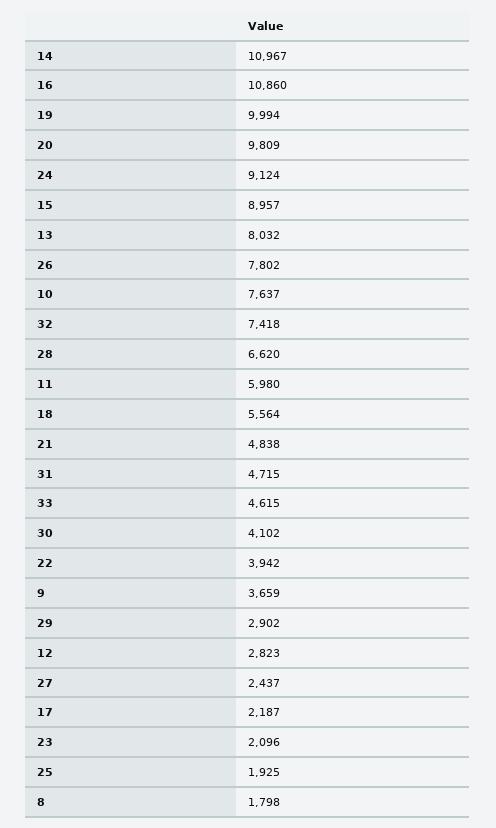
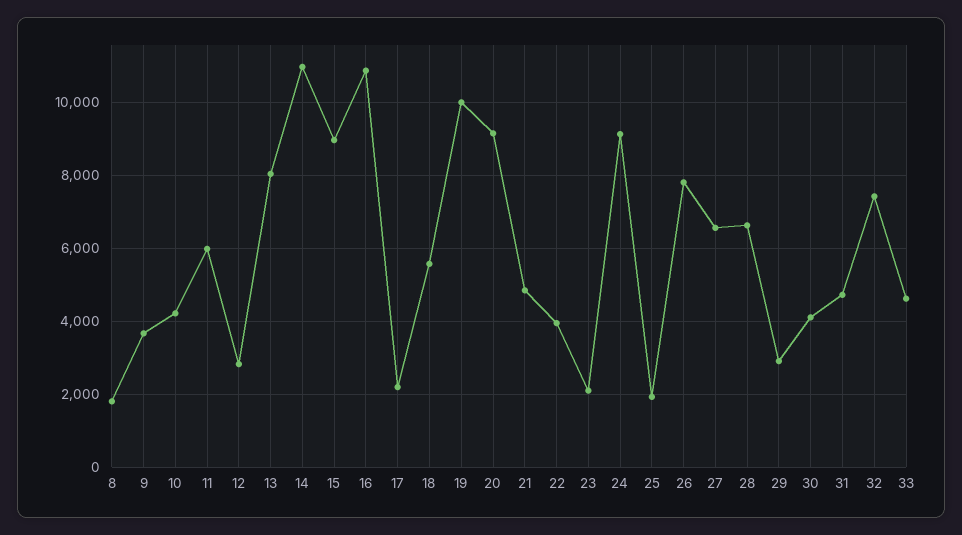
20: 9809 -> 9200
10: 7637 -> 4200
27: 2437 -> 6600

